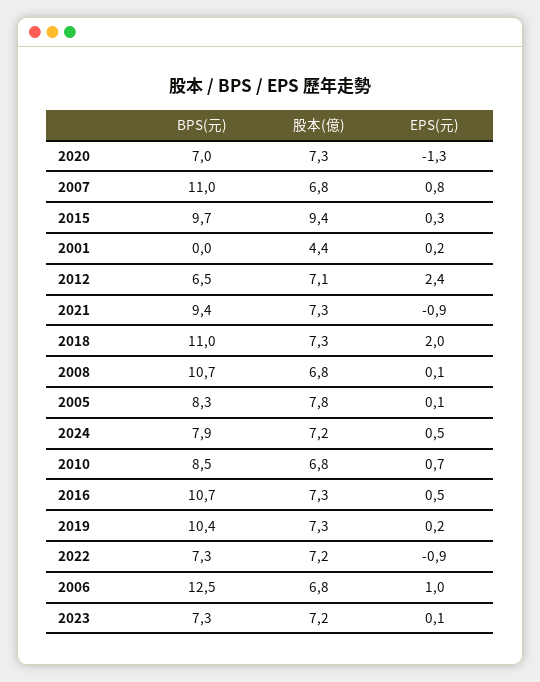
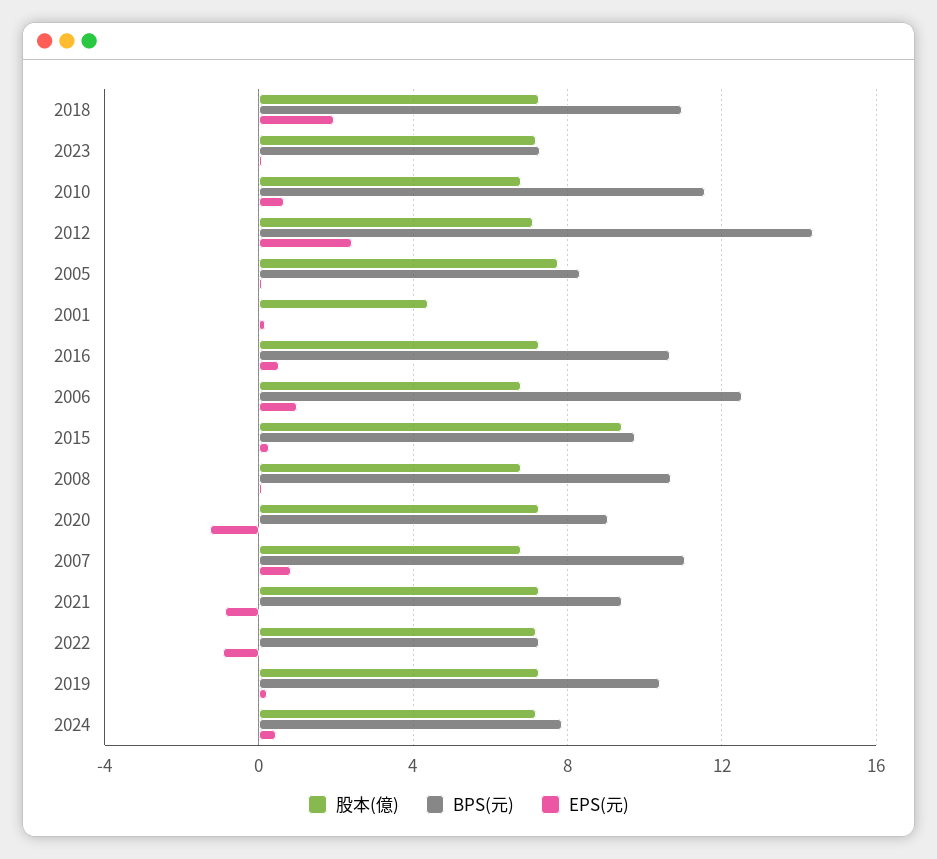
BPS(元), 2020: 7 -> 9
BPS(元), 2012: 6.5 -> 14.5
BPS(元), 2010: 8.5 -> 11.5

